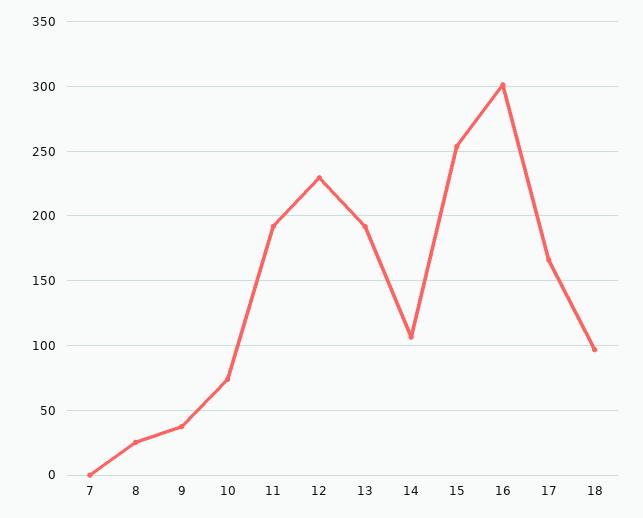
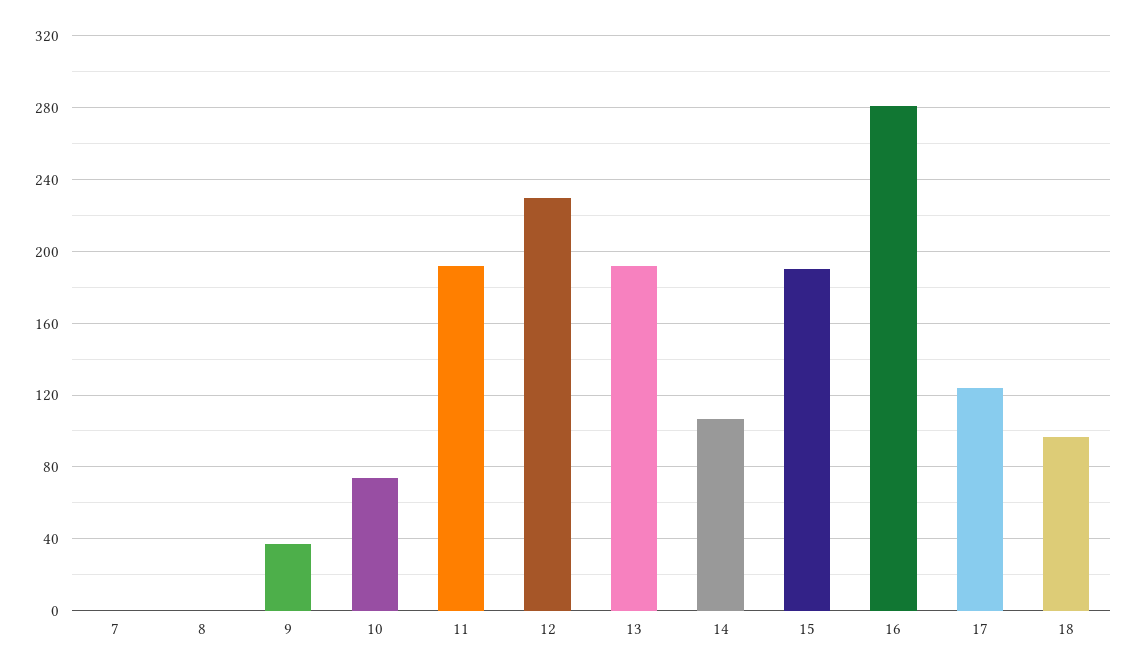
8: 25 -> 0
15: 255 -> 190
16: 300 -> 280
17: 165 -> 125

